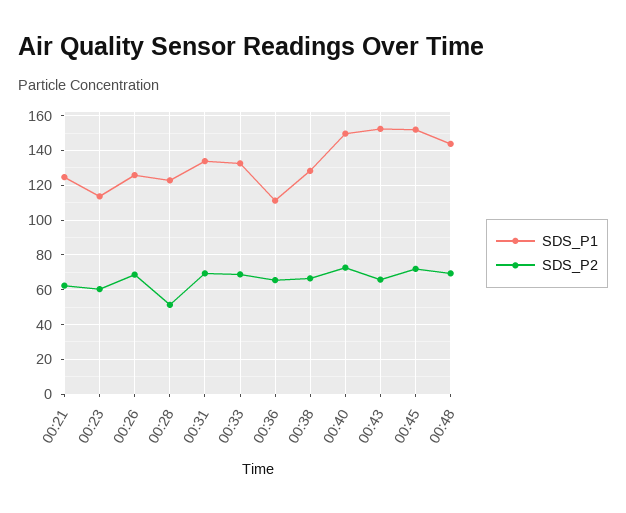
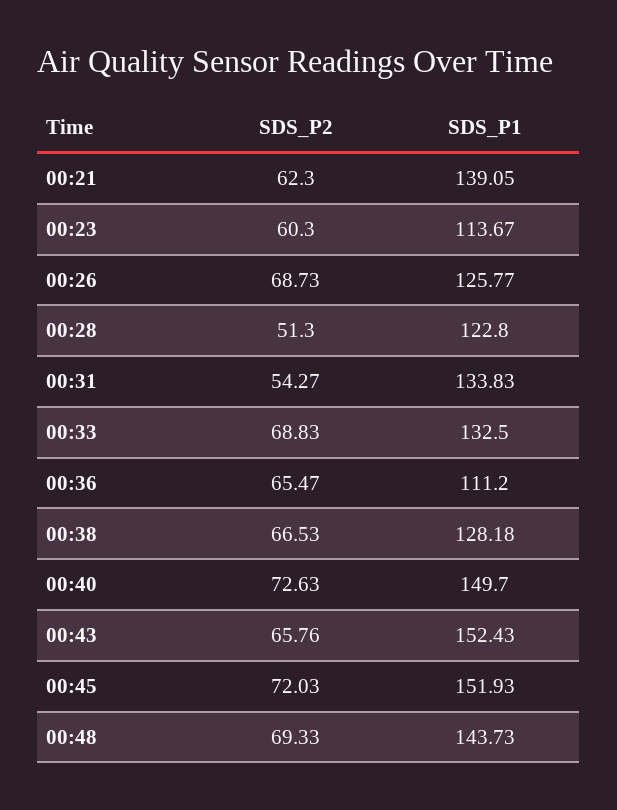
SDS_P1, 00:21: 125 -> 139.05
SDS_P2, 00:31: 70 -> 54.27

